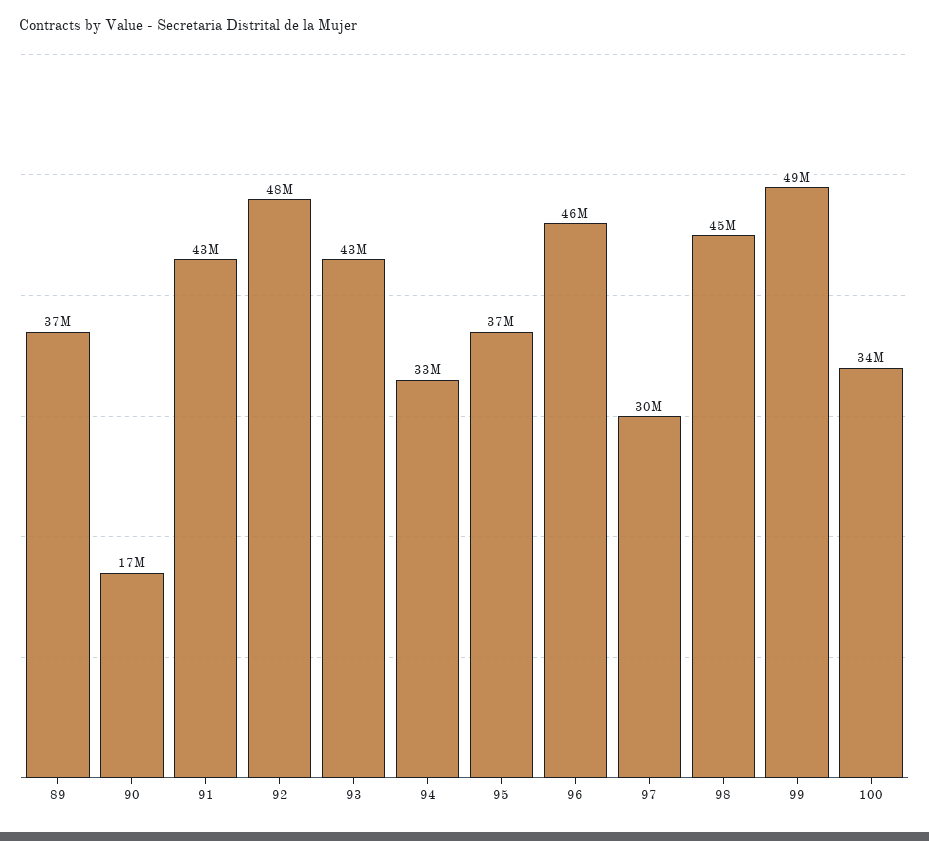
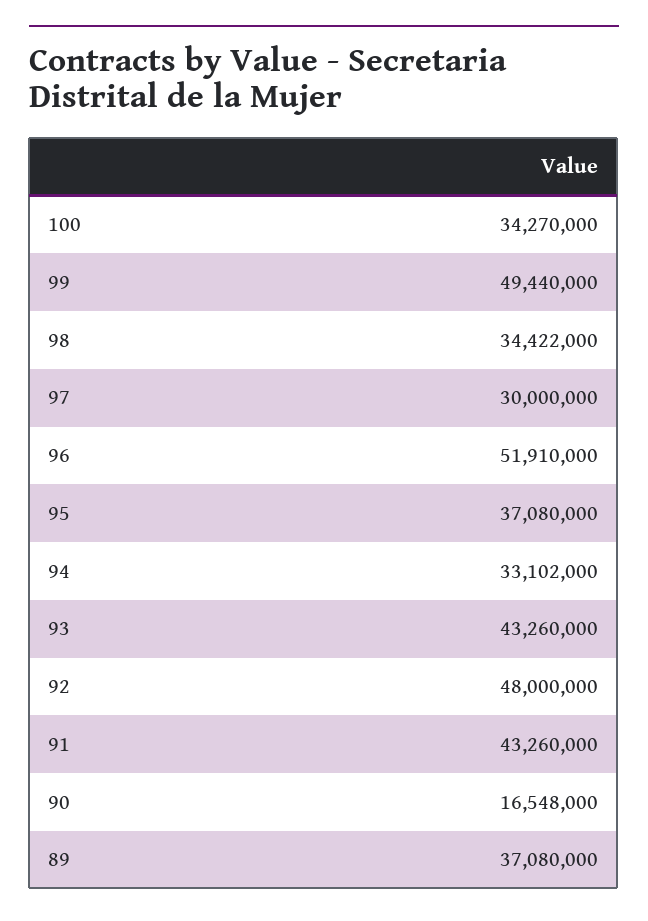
96: 46000000 -> 51910000
98: 45000000 -> 34422000

